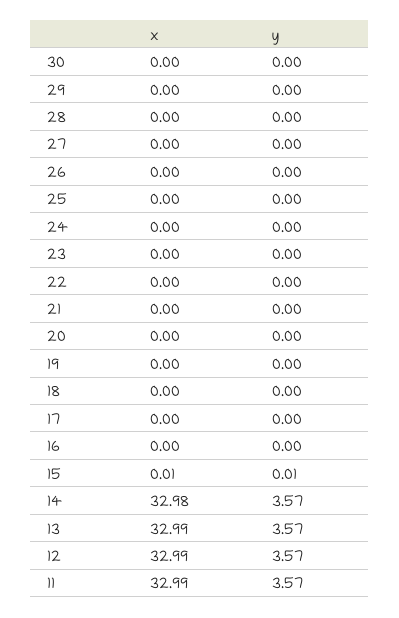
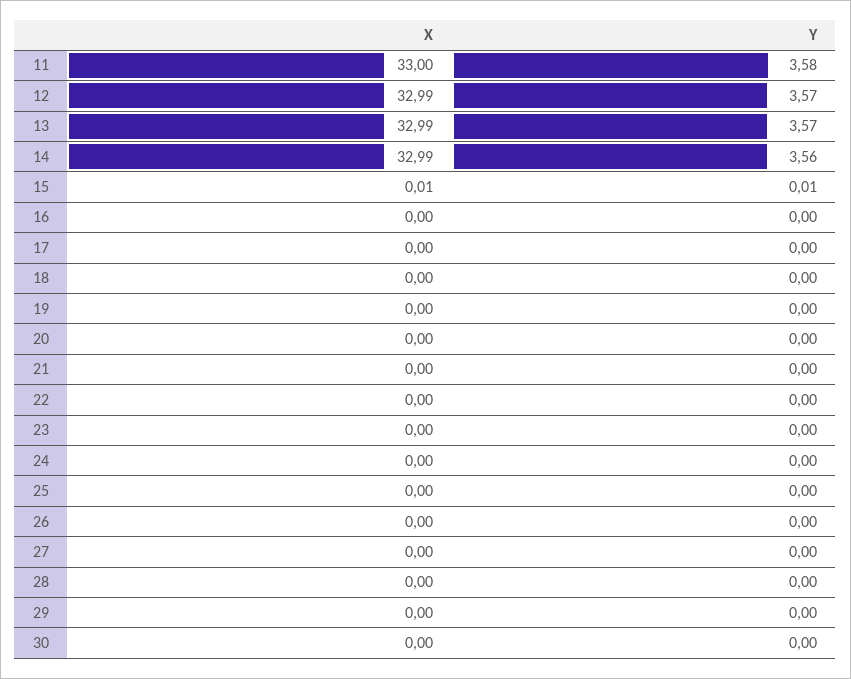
x, 14: 32.98 -> 32.99
y, 14: 3.57 -> 3.56
x, 11: 32.99 -> 33
y, 11: 3.57 -> 3.58

